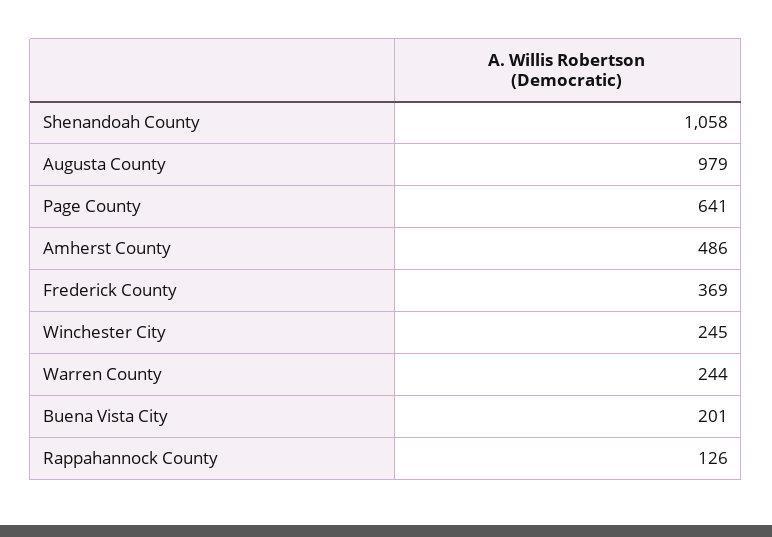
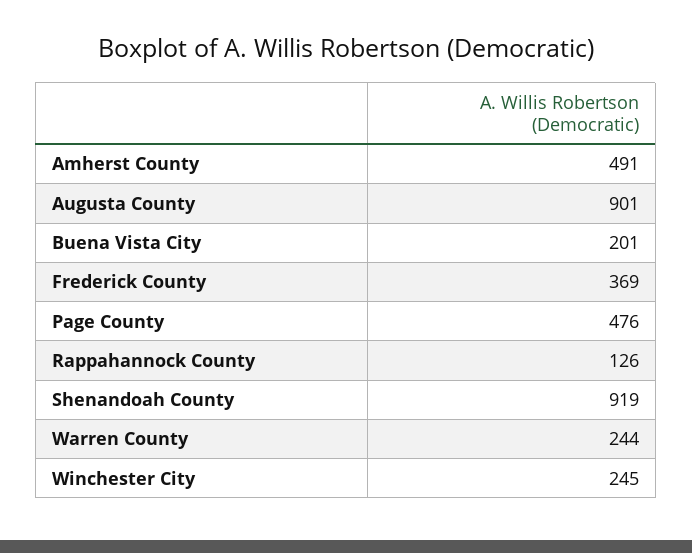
Shenandoah County: 1058 -> 919
Augusta County: 979 -> 901
Page County: 641 -> 476
Amherst County: 486 -> 491

